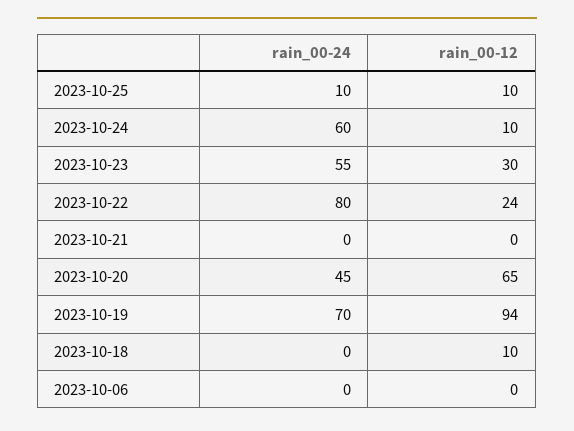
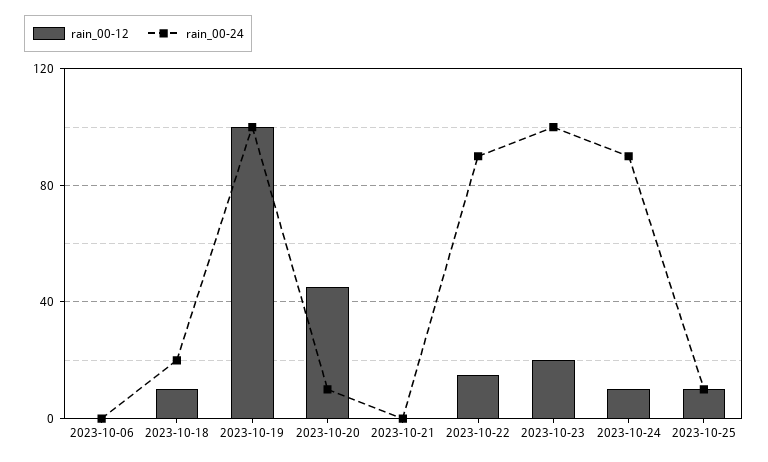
rain_00-24, 2023-10-24: 60 -> 90
rain_00-24, 2023-10-23: 55 -> 100
rain_00-12, 2023-10-23: 30 -> 20
rain_00-24, 2023-10-22: 80 -> 90
rain_00-12, 2023-10-22: 24 -> 15
rain_00-24, 2023-10-20: 45 -> 10
rain_00-12, 2023-10-20: 65 -> 45
rain_00-24, 2023-10-19: 70 -> 100
rain_00-12, 2023-10-19: 94 -> 100
rain_00-24, 2023-10-18: 0 -> 20

